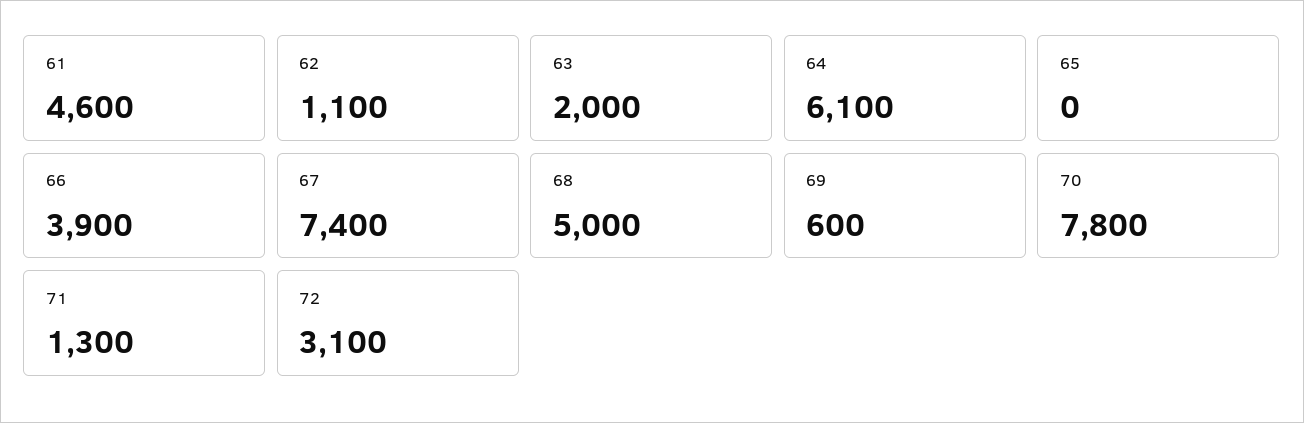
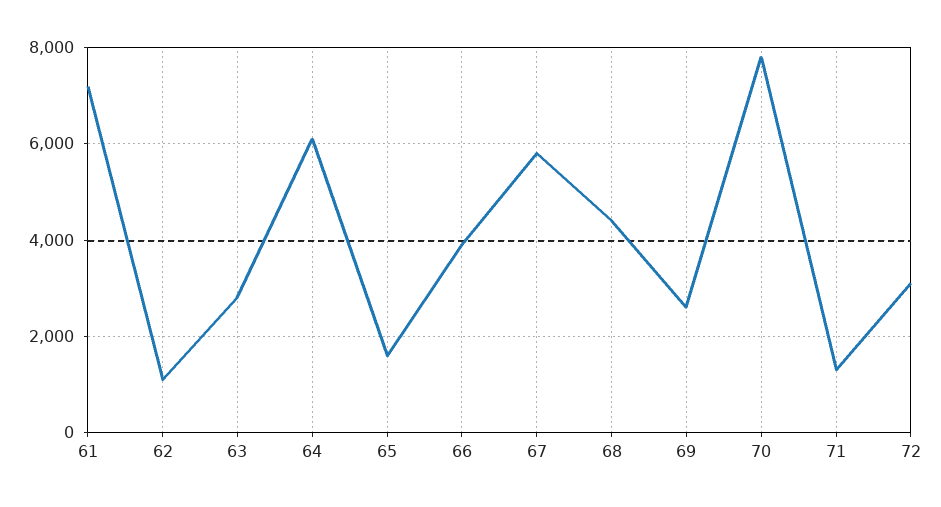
61: 4600 -> 7200
63: 2000 -> 2800
65: 0 -> 1600
67: 7400 -> 5800
68: 5000 -> 4400
69: 600 -> 2600

